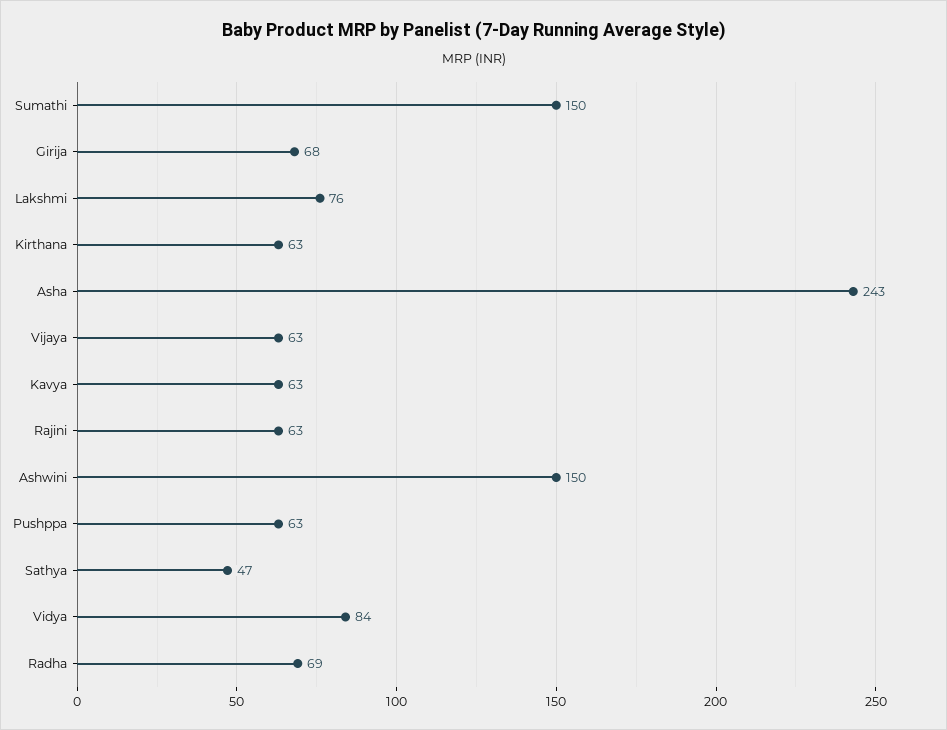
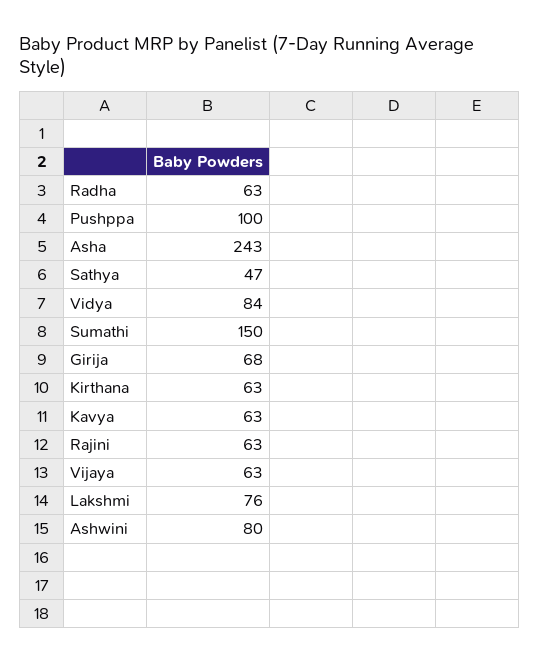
Ashwini: 150 -> 80
Pushppa: 63 -> 100
Radha: 69 -> 63

